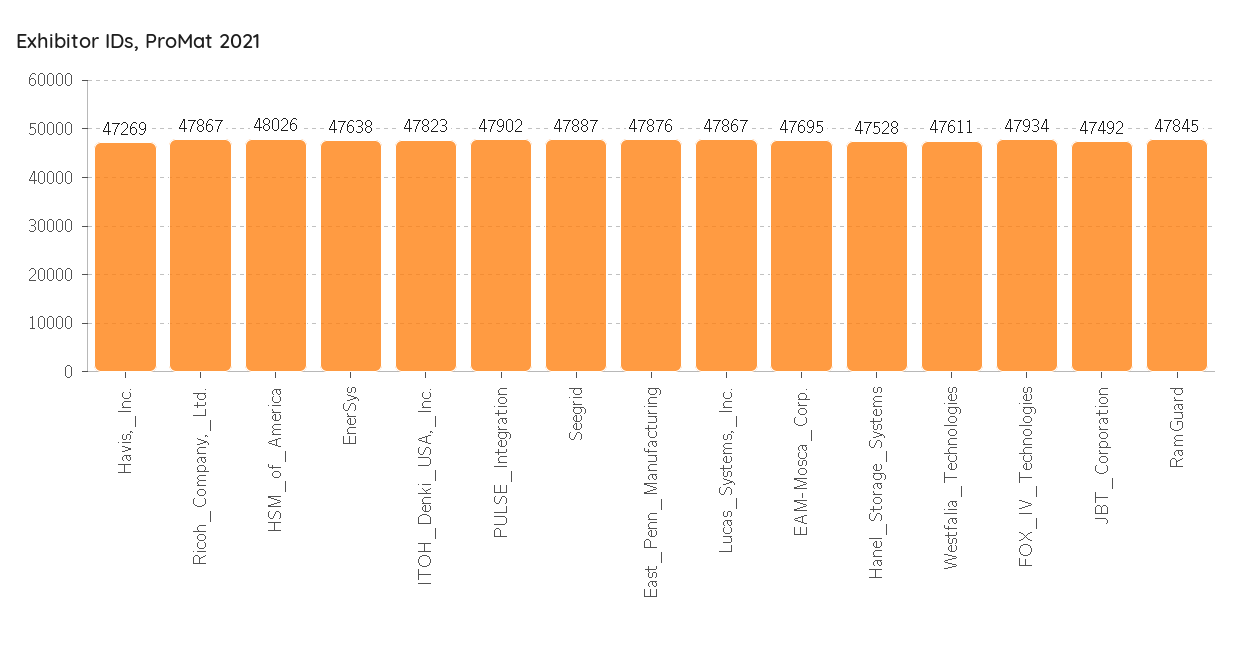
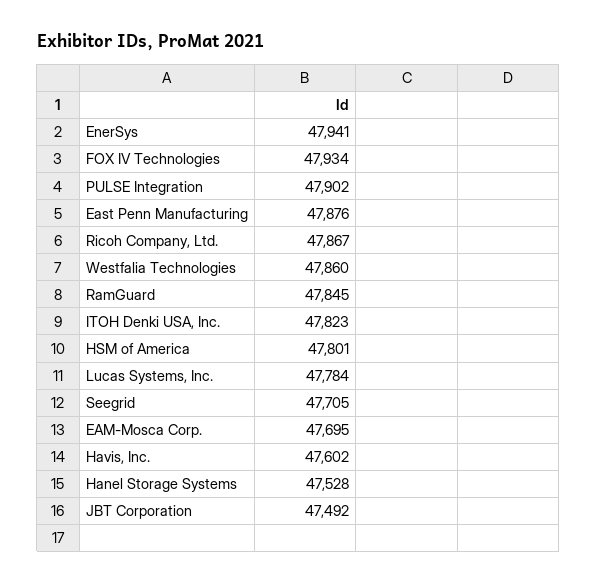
Havis,_Inc.: 47269 -> 47602
HSM_of_America: 48026 -> 47801
EnerSys: 47638 -> 47941
Seegrid: 47887 -> 47705
Lucas_Systems,_Inc.: 47867 -> 47784
Westfalia_Technologies: 47611 -> 47860

